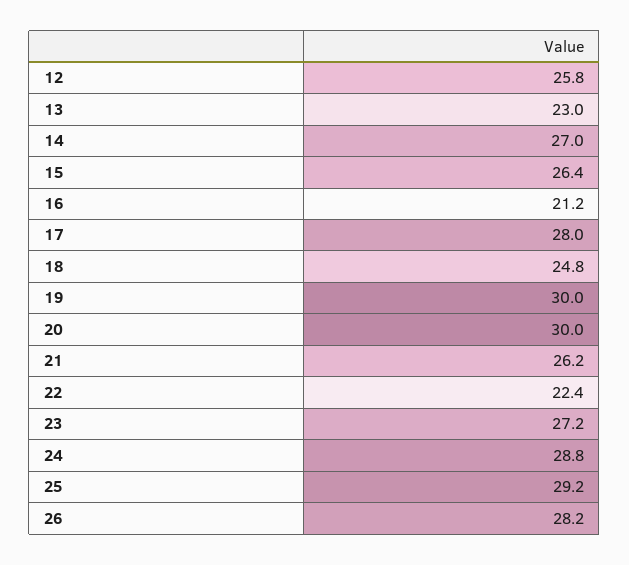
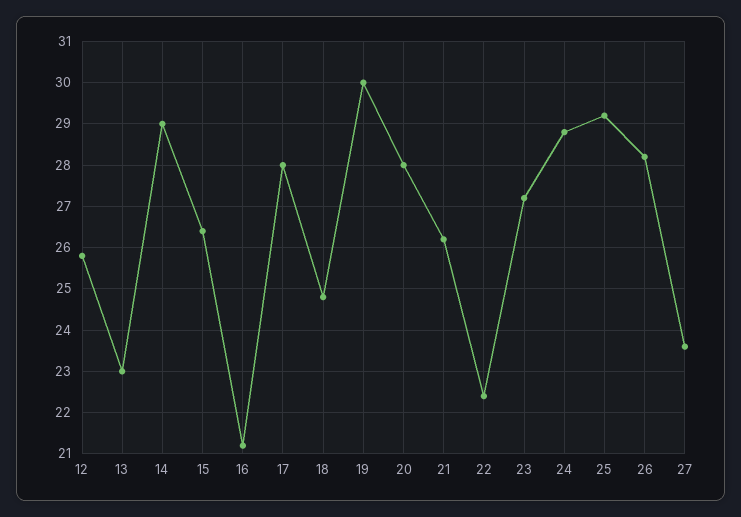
14: 27 -> 29
20: 30 -> 28
27: none -> 23.5

